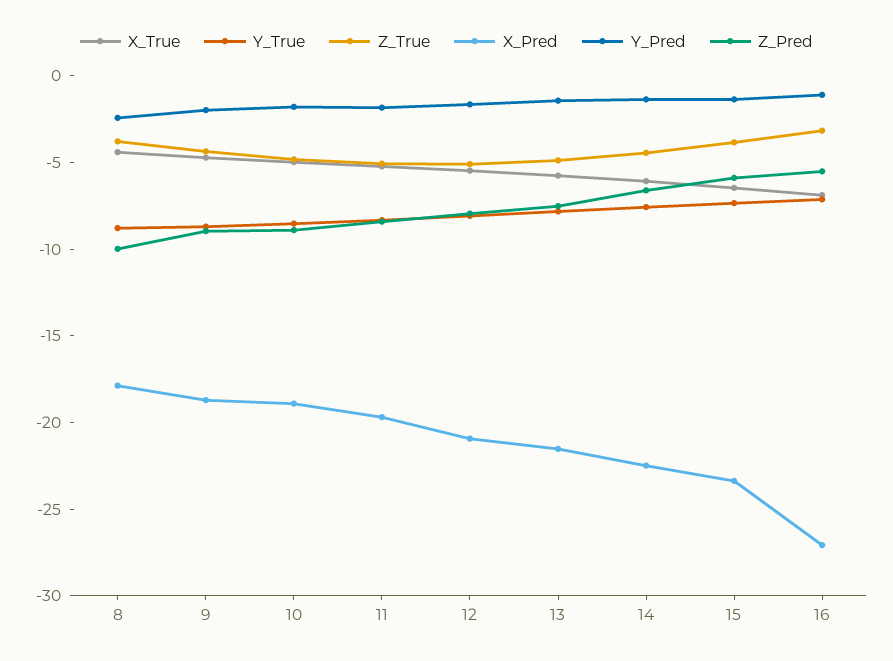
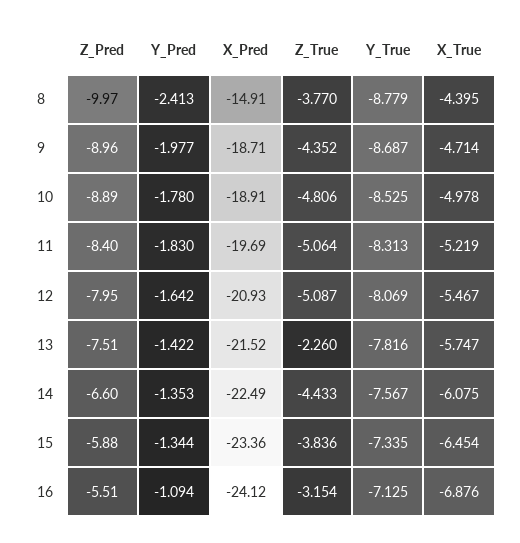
X_Pred, 8: -18 -> -14.91
Z_True, 13: -5 -> -2.26
X_Pred, 16: -27 -> -24.12

